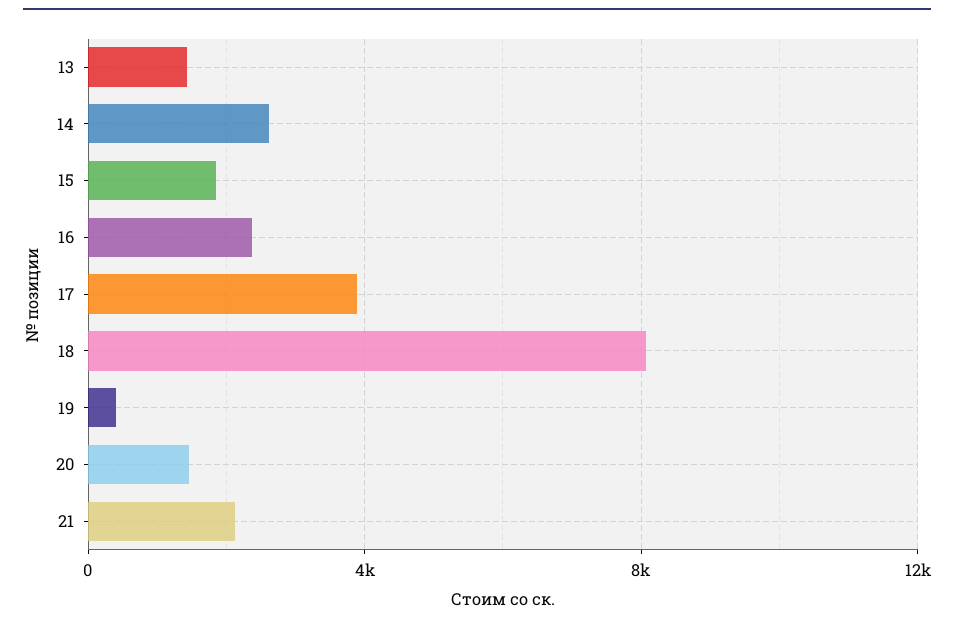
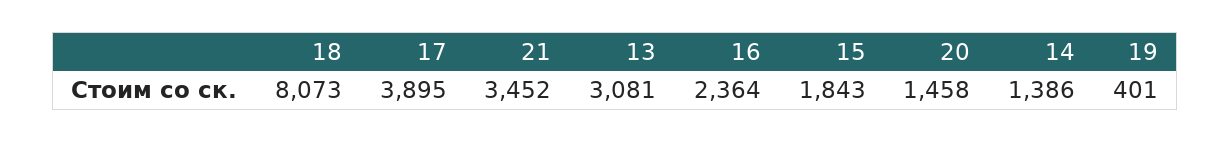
13: 1500 -> 3081
14: 2500 -> 1386
21: 2000 -> 3452

